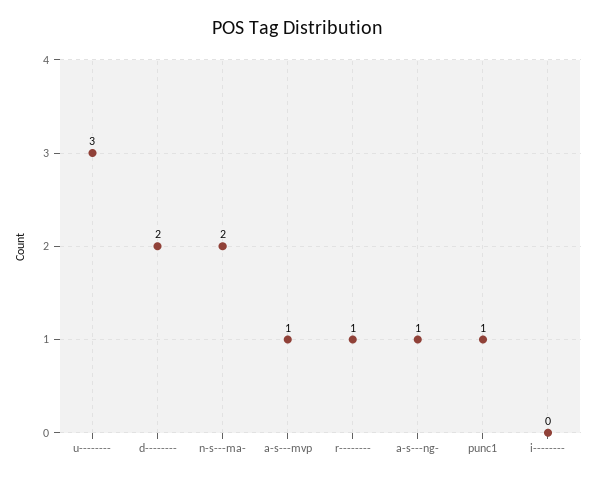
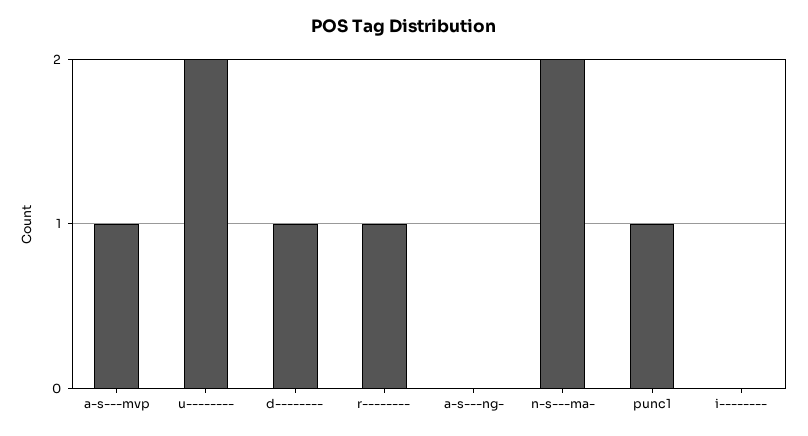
u--------: 3 -> 2
d--------: 2 -> 1
a-s---ng-: 1 -> 0

